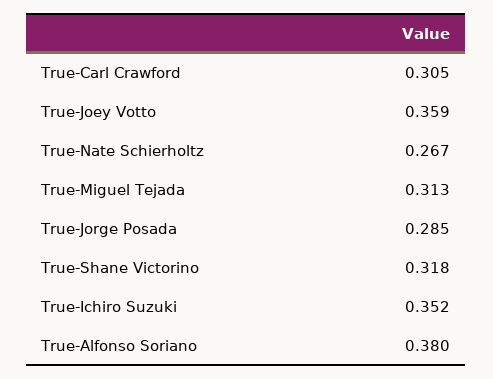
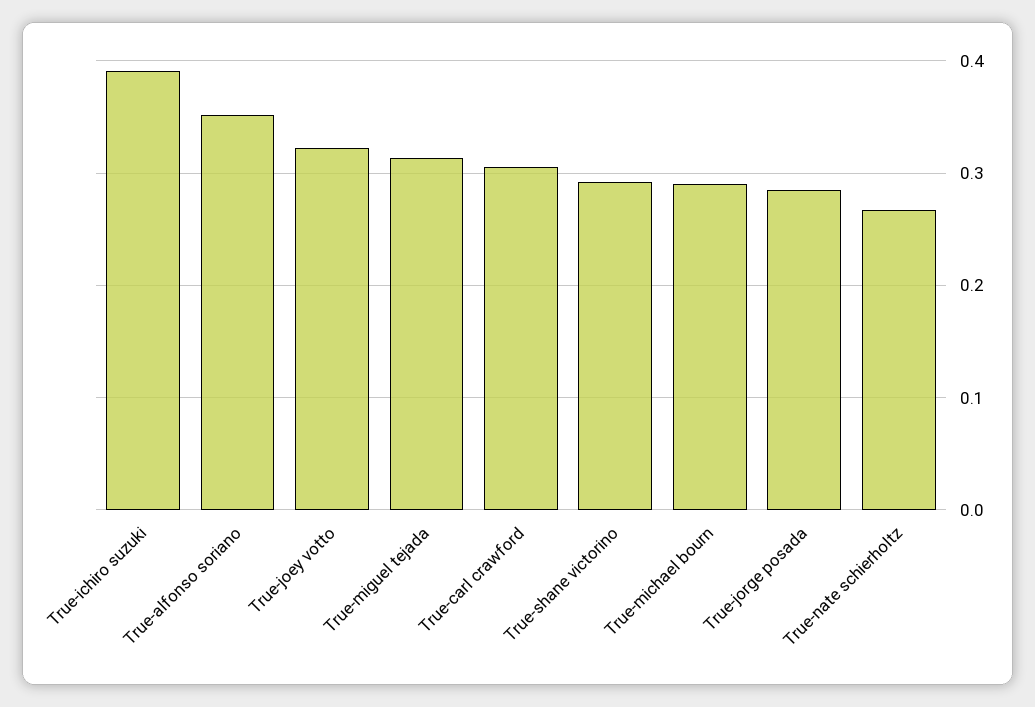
True-Joey Votto: 0.359 -> 0.32
True-Shane Victorino: 0.318 -> 0.29
True-Ichiro Suzuki: 0.352 -> 0.39
True-Alfonso Soriano: 0.38 -> 0.35
True-michael bourn: none -> 0.29

